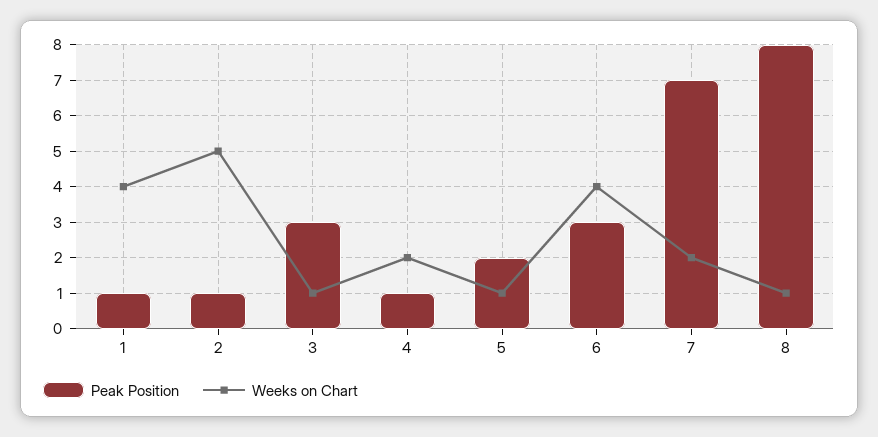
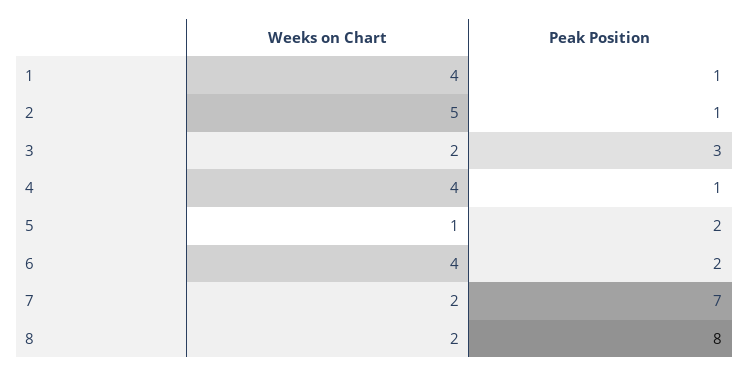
Weeks on Chart, 3: 1 -> 2
Weeks on Chart, 4: 2 -> 4
Peak Position, 6: 3 -> 2
Weeks on Chart, 8: 1 -> 2

